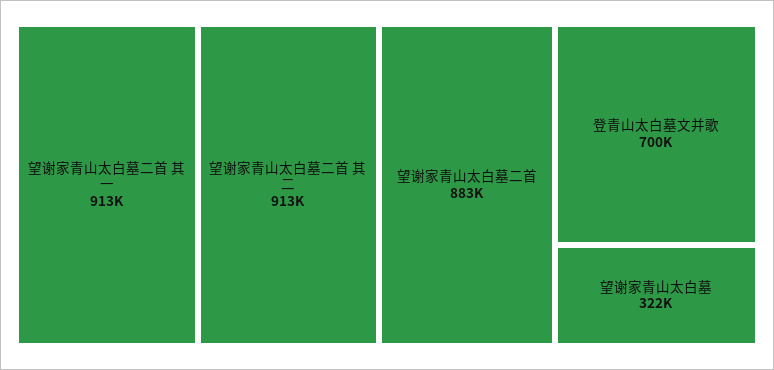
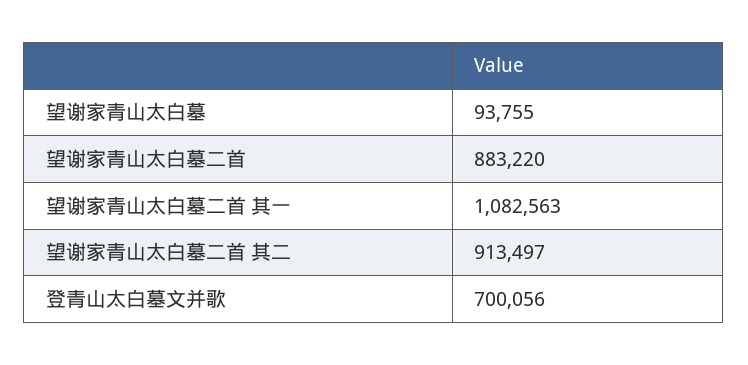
望谢家青山太白墓二首 其一: 913000 -> 1082563
望谢家青山太白墓: 322000 -> 93755

